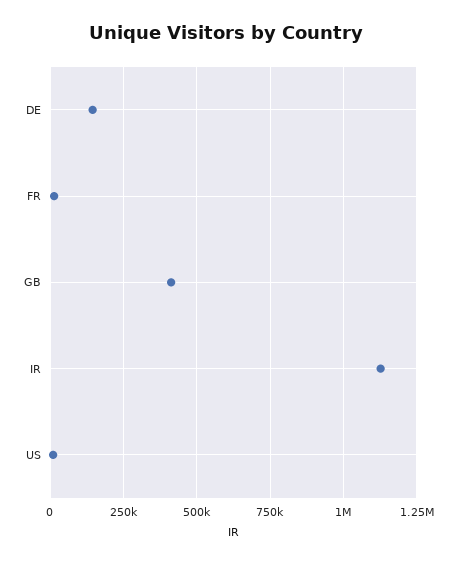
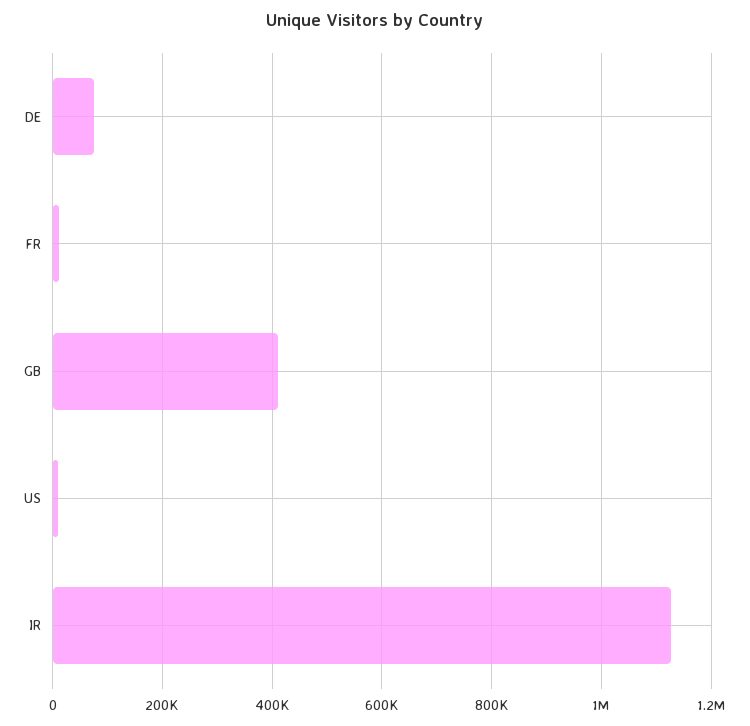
DE: 150000 -> 80000

